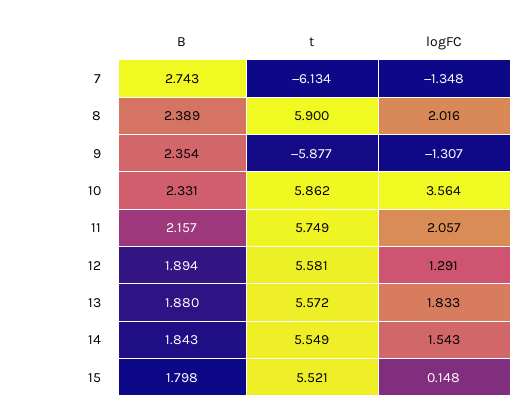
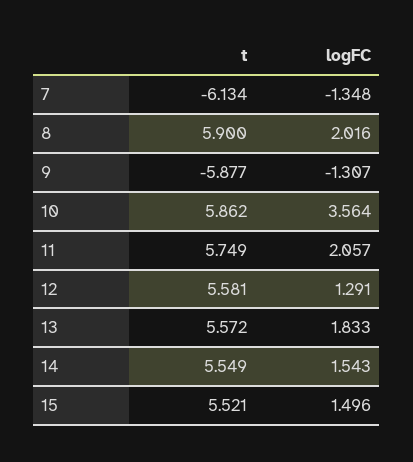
B, 7: 2.743 -> none
B, 8: 2.389 -> none
B, 9: 2.354 -> none
B, 10: 2.331 -> none
B, 11: 2.157 -> none
B, 12: 1.894 -> none
B, 13: 1.88 -> none
B, 14: 1.843 -> none
B, 15: 1.798 -> none
logFC, 15: 0.148 -> 1.496

